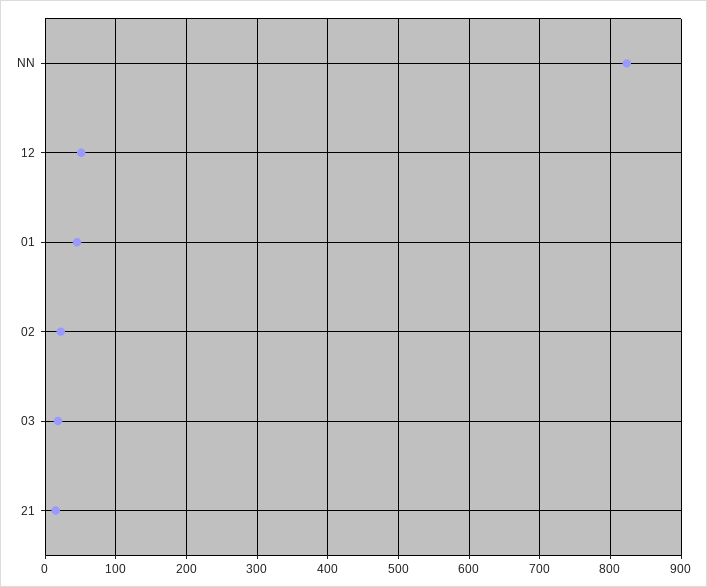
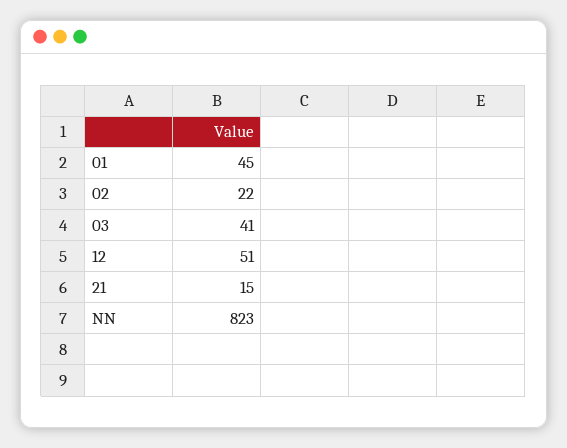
03: 20 -> 41

